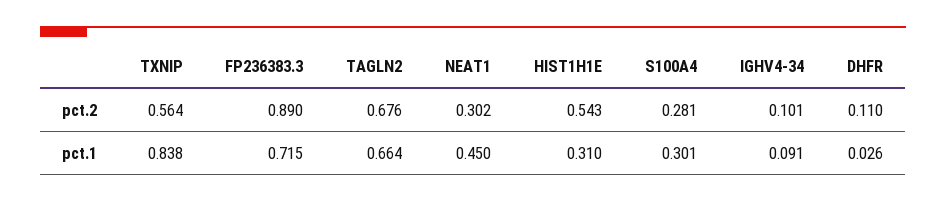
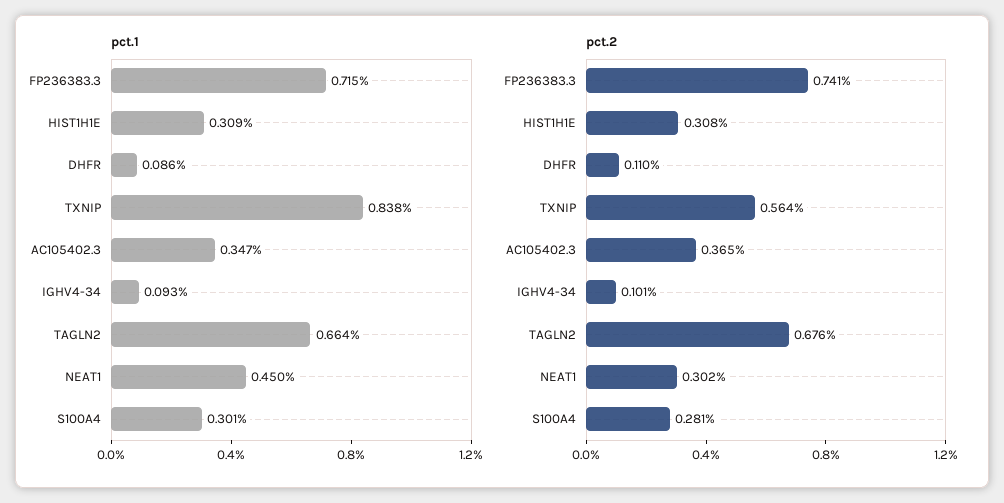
pct.2, FP236383.3: 0.89 -> 0.741
pct.2, HIST1H1E: 0.543 -> 0.308
pct.1, HIST1H1E: 0.31 -> 0.309
pct.1, IGHV4-34: 0.091 -> 0.093
pct.1, DHFR: 0.026 -> 0.086
pct.1, AC105402.3: none -> 0.347
pct.2, AC105402.3: none -> 0.365

